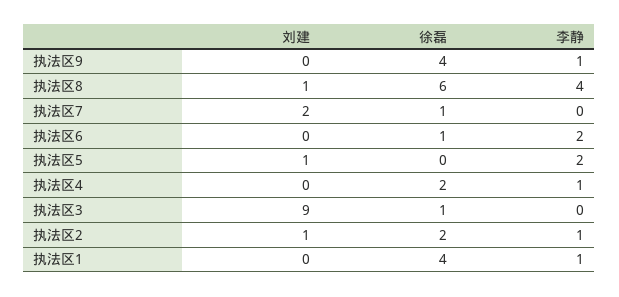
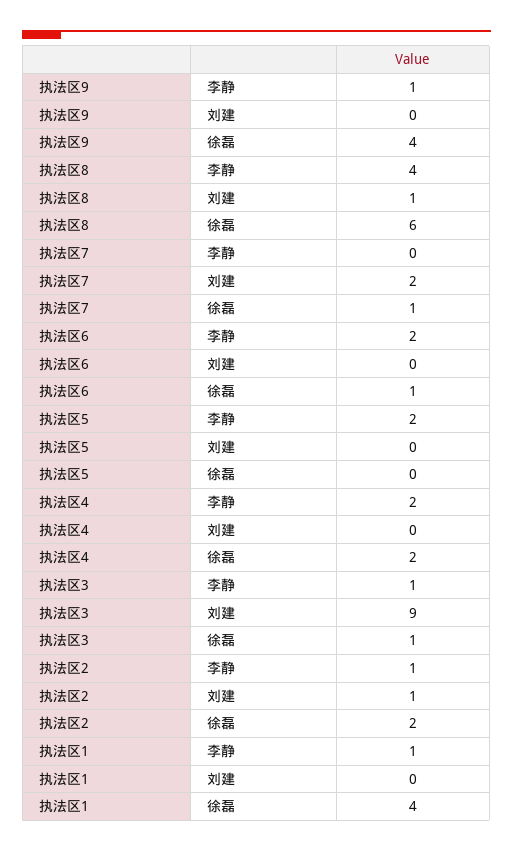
刘建, 执法区5: 1 -> 0
李静, 执法区4: 1 -> 2
李静, 执法区3: 0 -> 1

